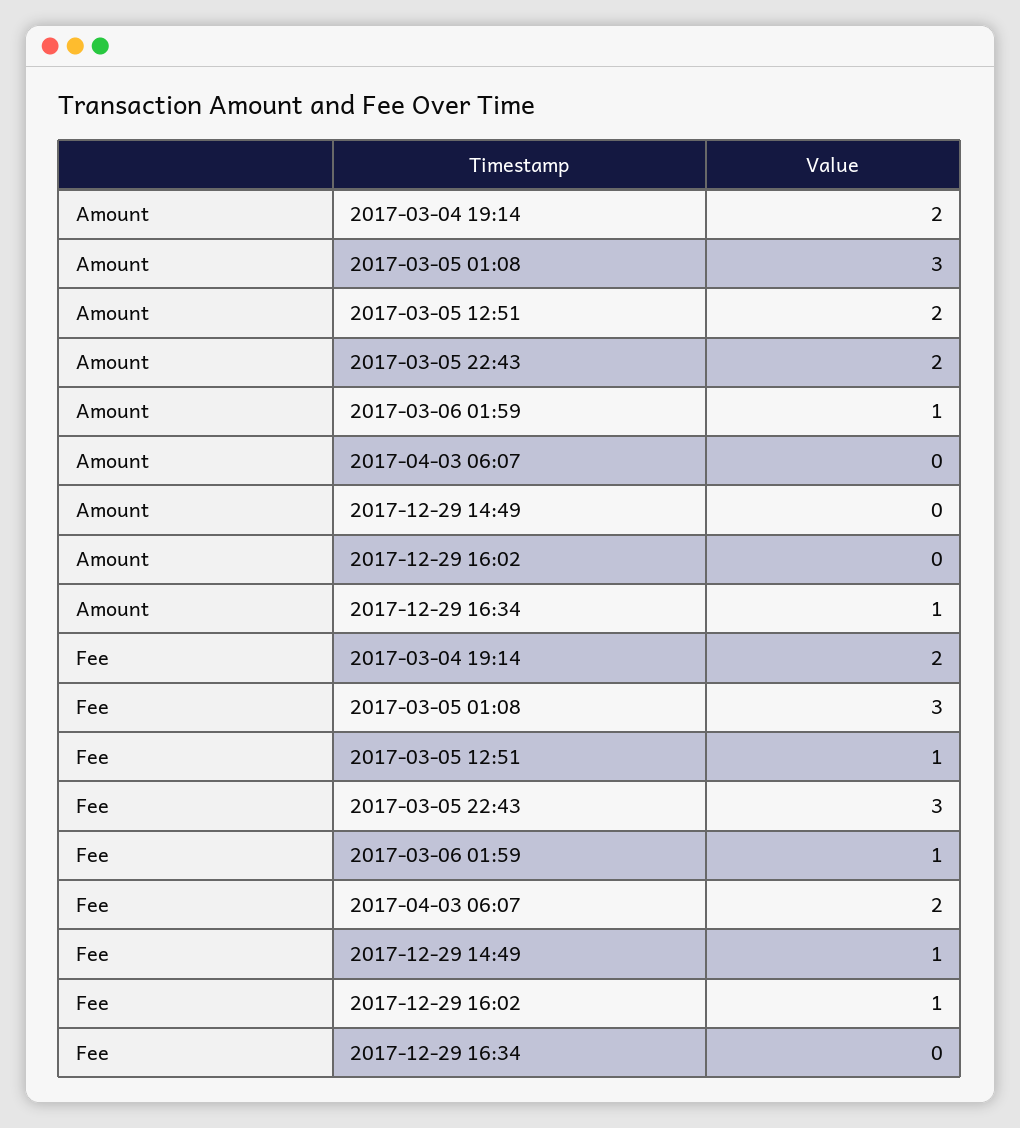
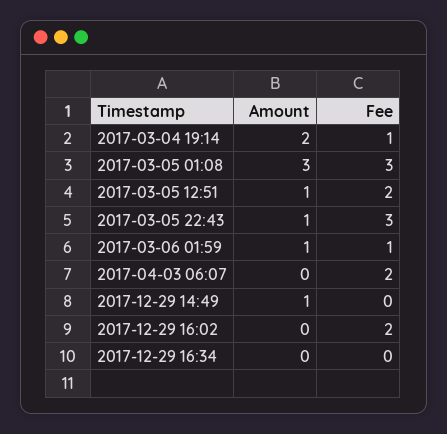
Amount, 2017-03-05 12:51: 2 -> 1
Amount, 2017-03-05 22:43: 2 -> 1
Amount, 2017-12-29 14:49: 0 -> 1
Amount, 2017-12-29 16:34: 1 -> 0
Fee, 2017-03-04 19:14: 2 -> 1
Fee, 2017-03-05 12:51: 1 -> 2
Fee, 2017-12-29 14:49: 1 -> 0
Fee, 2017-12-29 16:02: 1 -> 2

